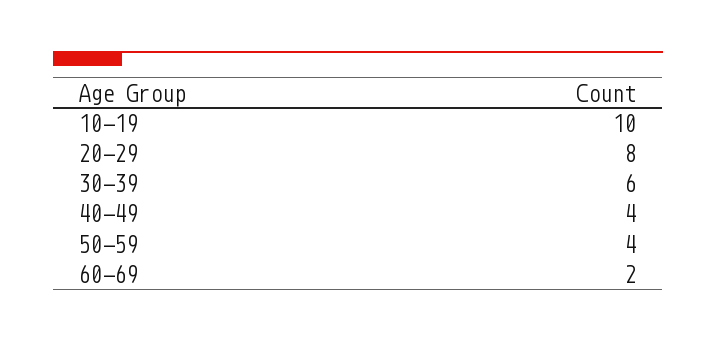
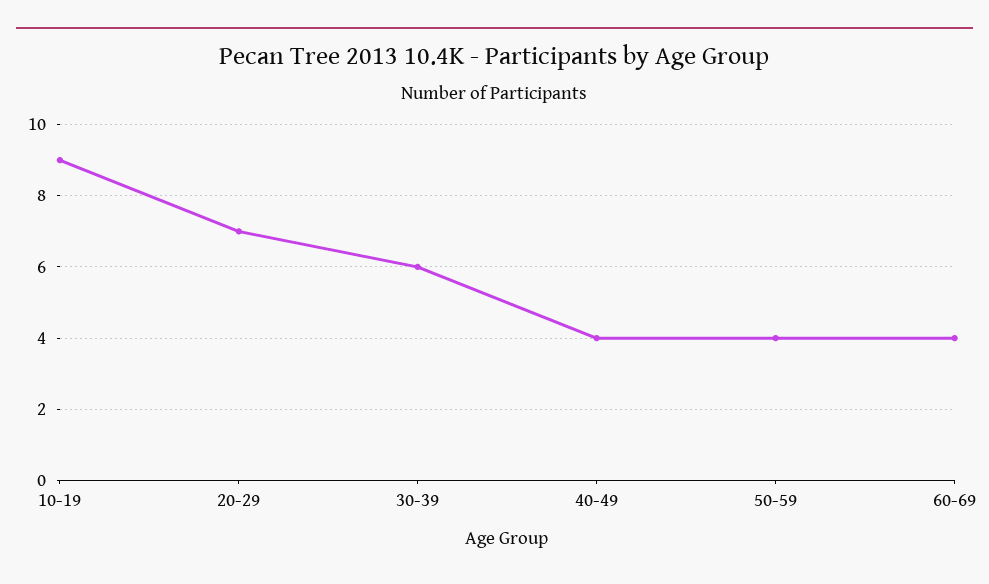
10-19: 10 -> 9
20-29: 8 -> 7
60-69: 2 -> 4

